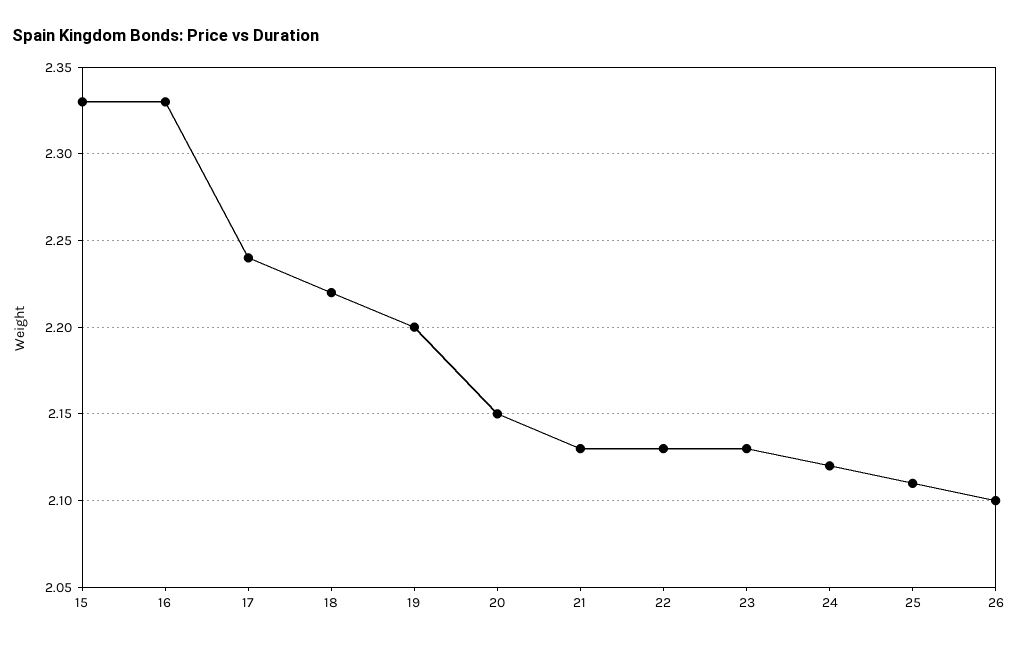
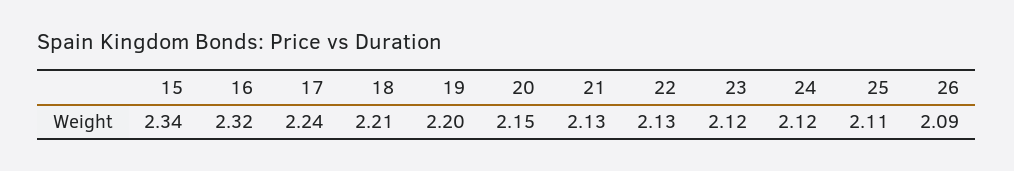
15: 2.33 -> 2.34
16: 2.33 -> 2.32
18: 2.22 -> 2.21
23: 2.13 -> 2.12
26: 2.1 -> 2.09

